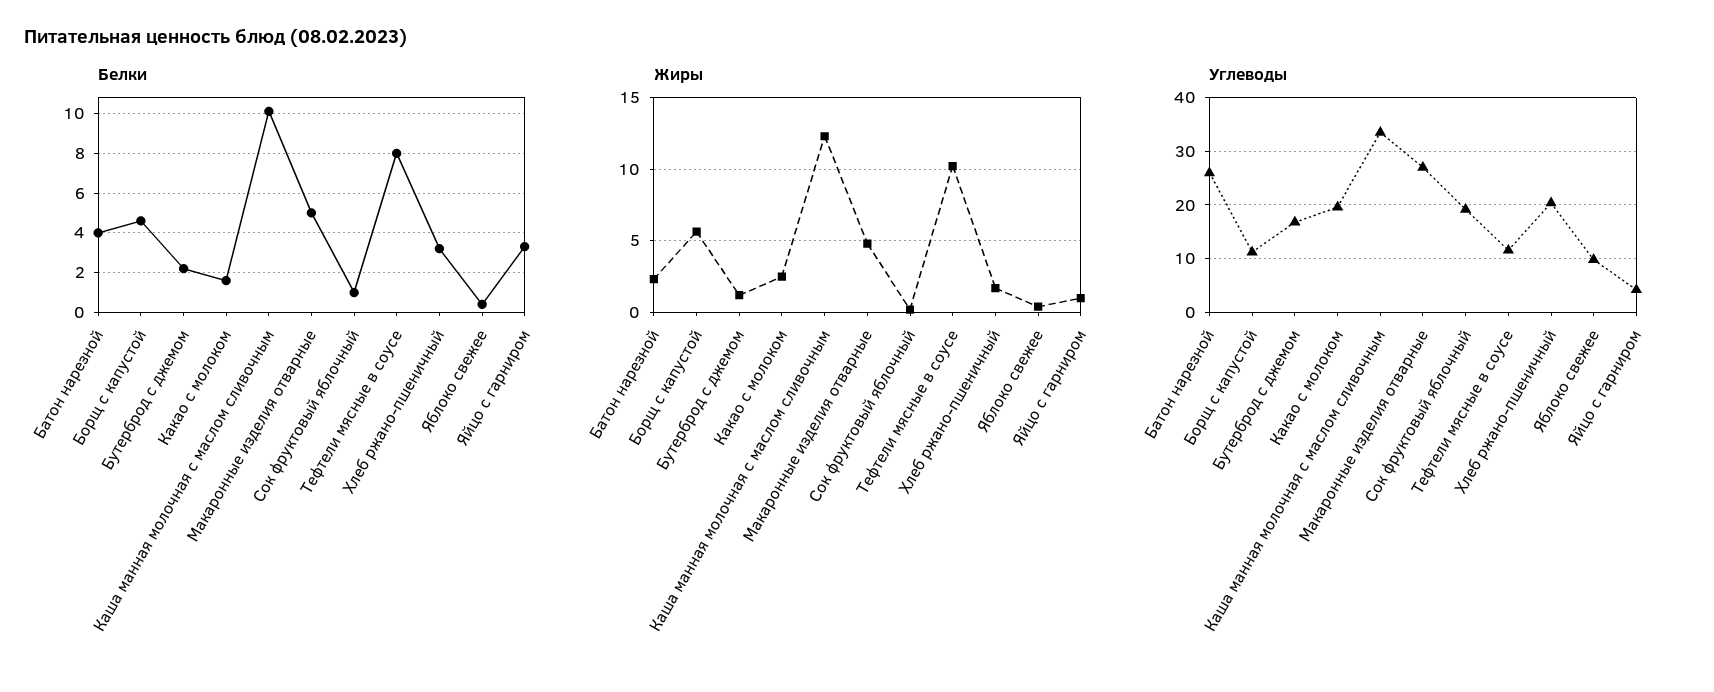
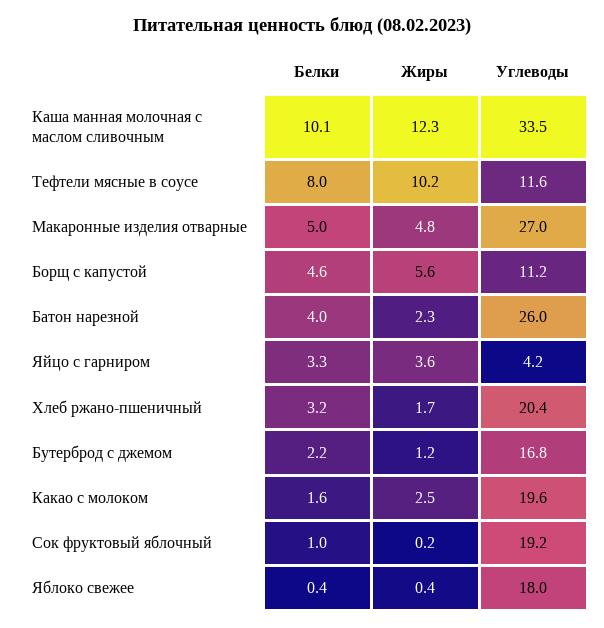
Жиры, Яйцо с гарниром: 1 -> 3.6
Углеводы, Яблоко свежее: 10 -> 18

